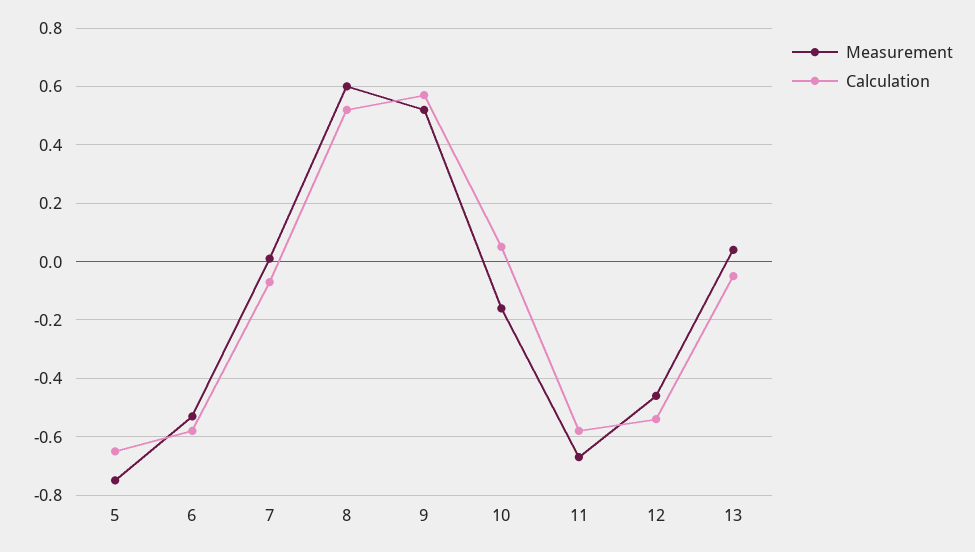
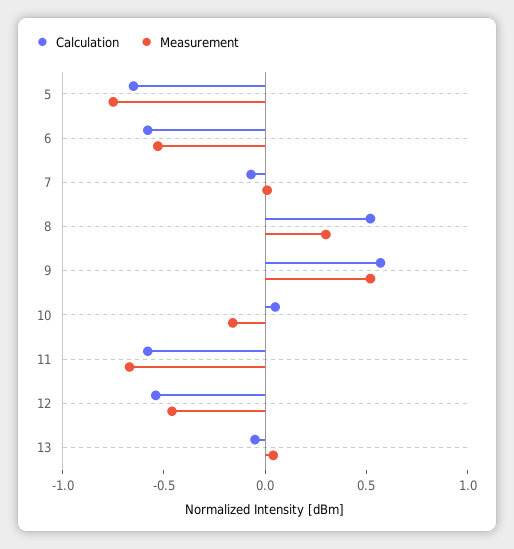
Measurement, 8: 0.6 -> 0.3

